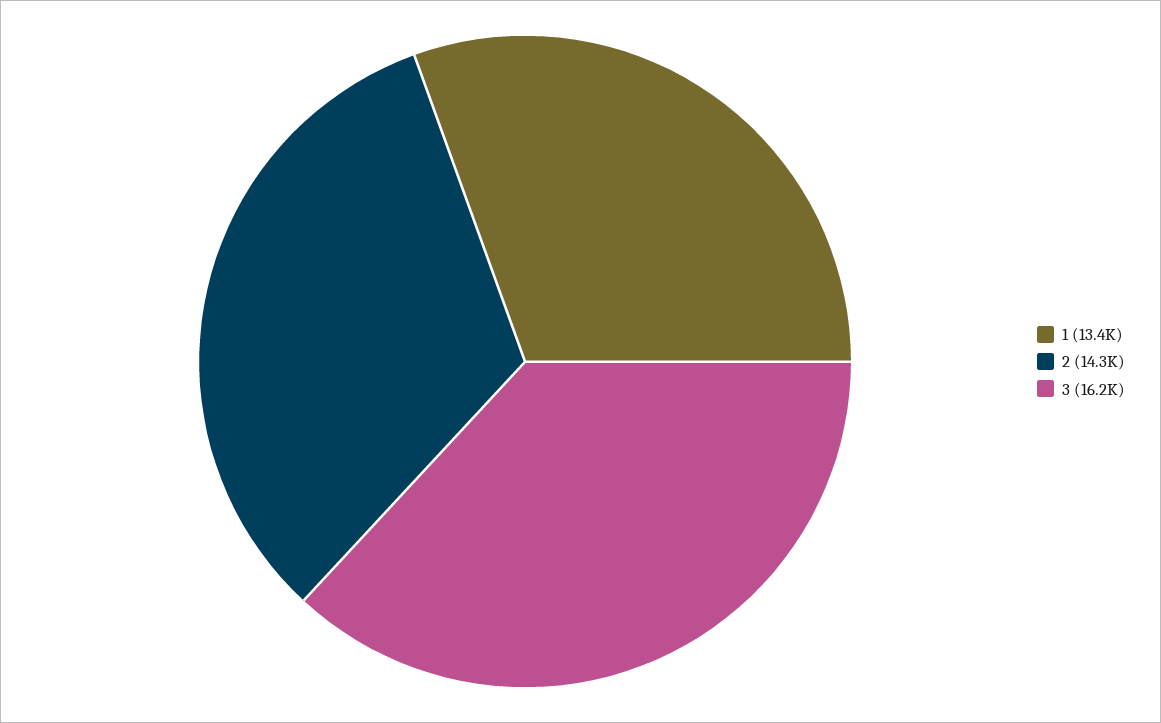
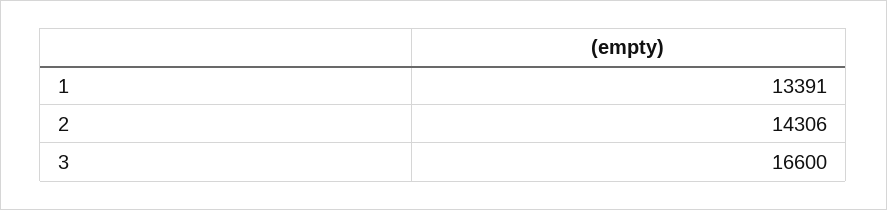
3: 16200 -> 16600

